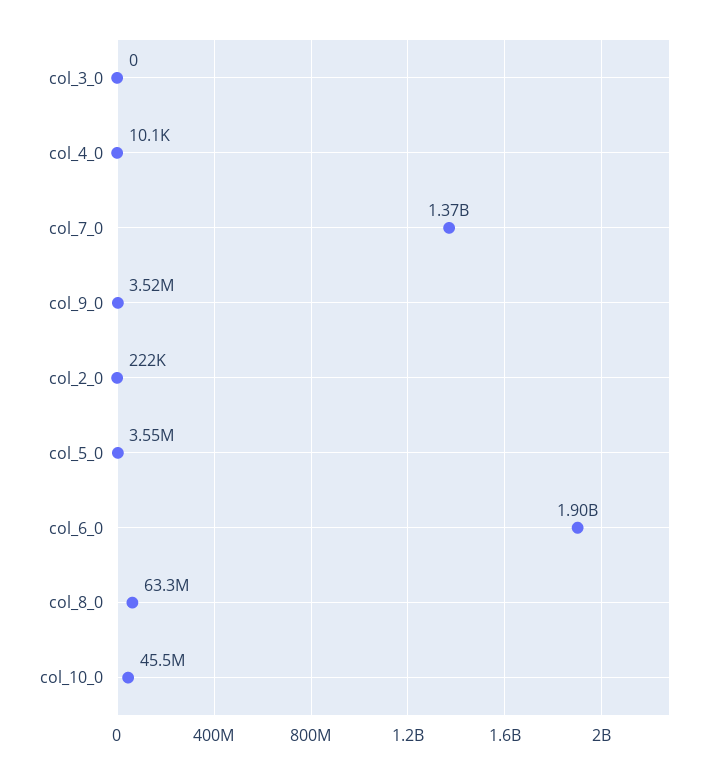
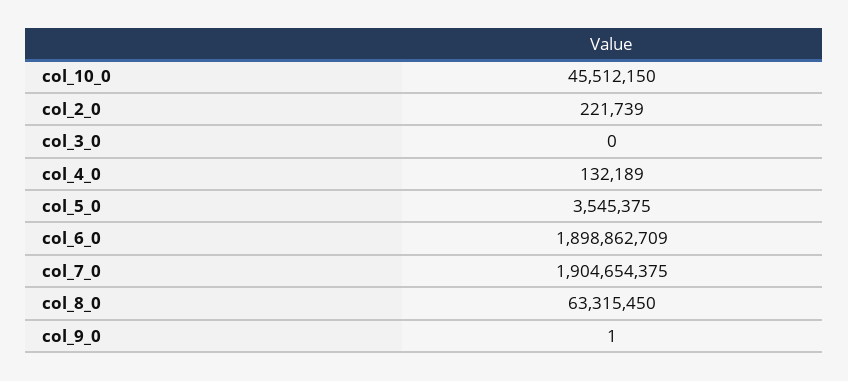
col_4_0: 10100 -> 132189
col_7_0: 1370000000 -> 1904654375
col_9_0: 3520000 -> 1

